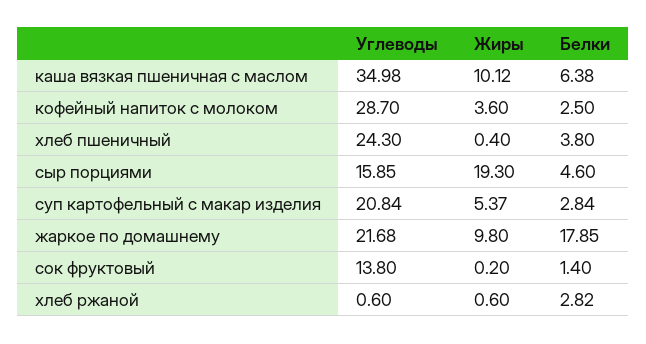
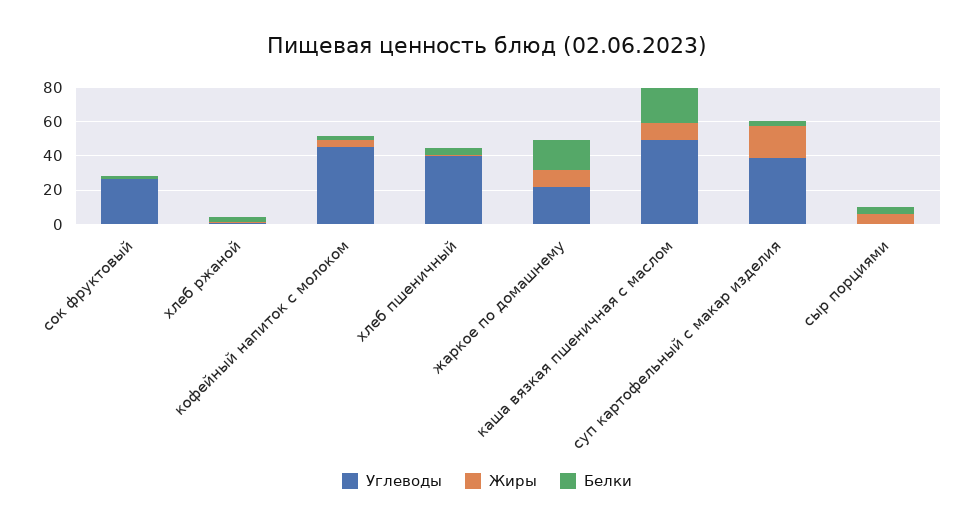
Углеводы, каша вязкая пшеничная с маслом: 34.98 -> 50
Белки, каша вязкая пшеничная с маслом: 6.38 -> 20
Углеводы, кофейный напиток с молоком: 28.7 -> 45
Углеводы, хлеб пшеничный: 24.3 -> 40
Углеводы, сыр порциями: 15.85 -> 0
Жиры, сыр порциями: 19.3 -> 5
Углеводы, суп картофельный с макар изделия: 20.84 -> 40
Жиры, суп картофельный с макар изделия: 5.37 -> 20
Углеводы, сок фруктовый: 13.8 -> 25

